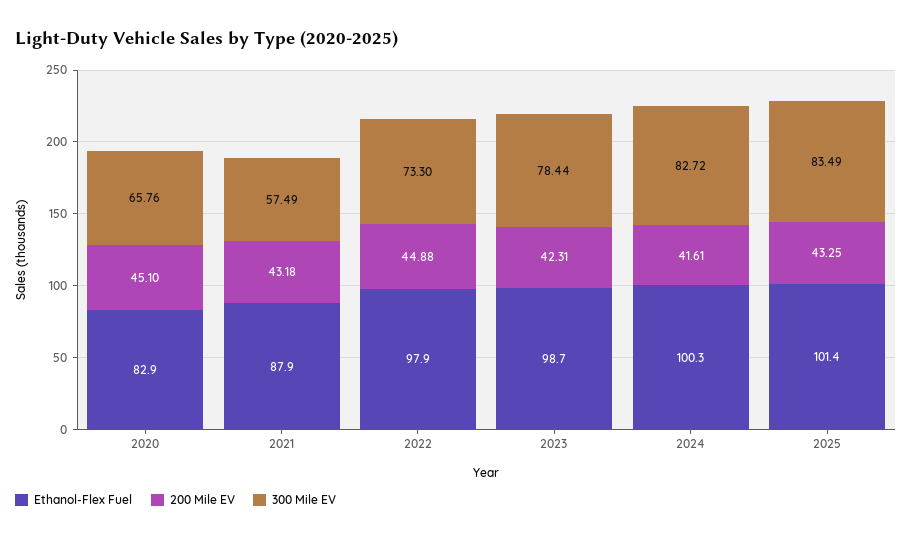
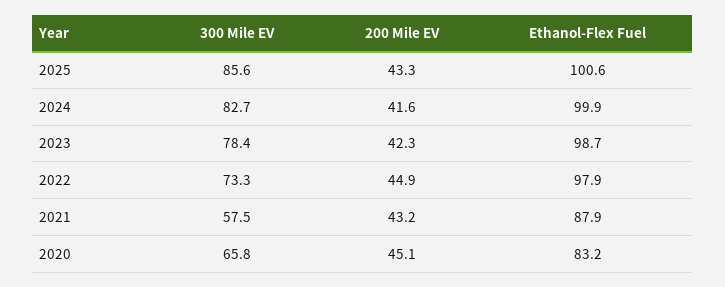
Ethanol-Flex Fuel, 2020: 82.9 -> 83.2
Ethanol-Flex Fuel, 2024: 100.3 -> 99.9
Ethanol-Flex Fuel, 2025: 101.4 -> 100.6
300 Mile EV, 2025: 83.49 -> 85.6

